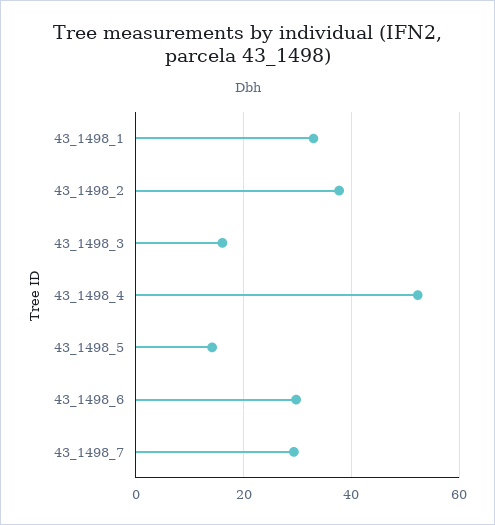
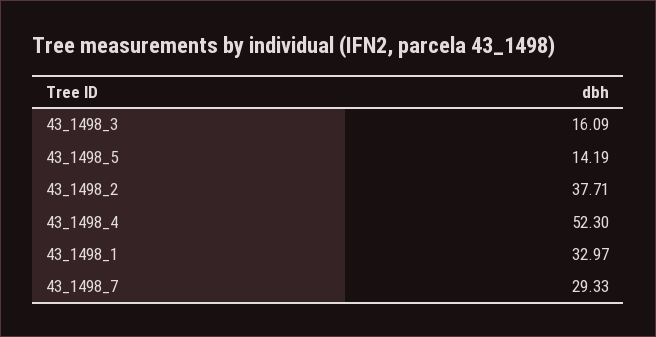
43_1498_6: 30 -> none

